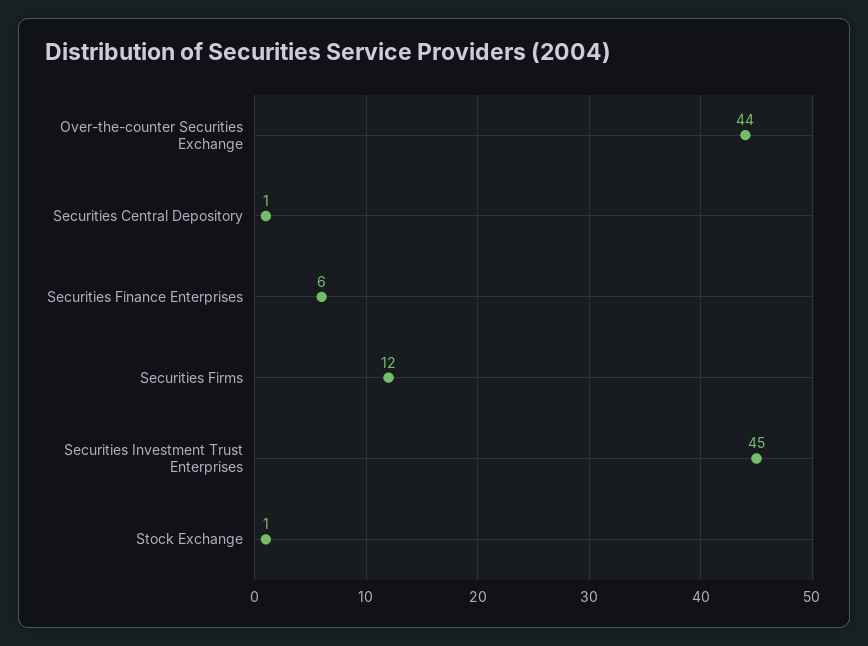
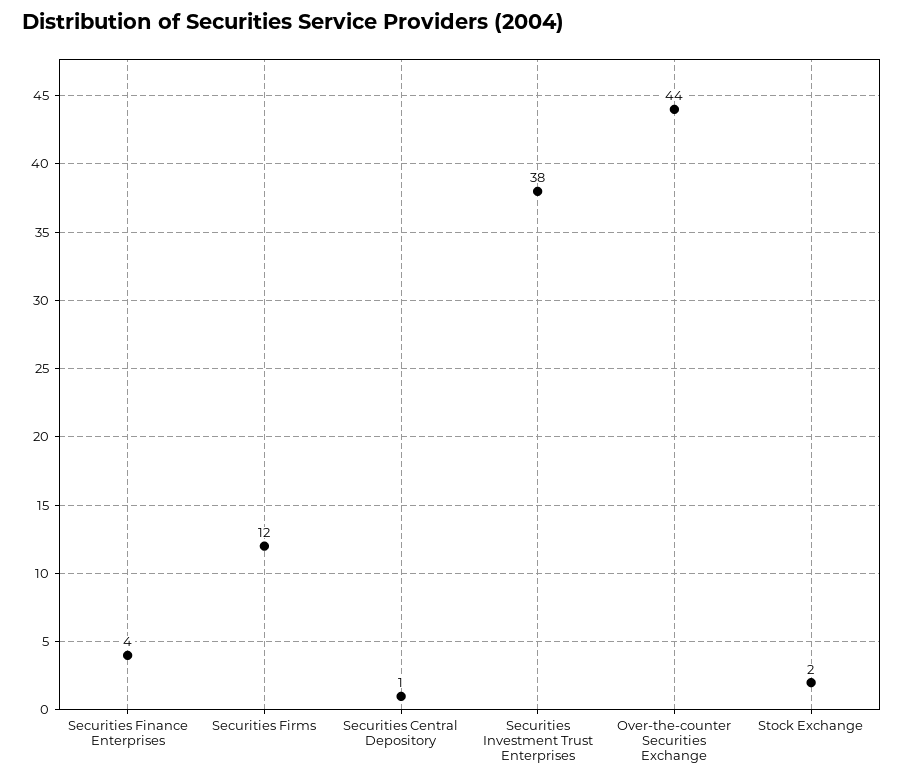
Securities Finance Enterprises: 6 -> 4
Securities Investment Trust Enterprises: 45 -> 38
Stock Exchange: 1 -> 2

